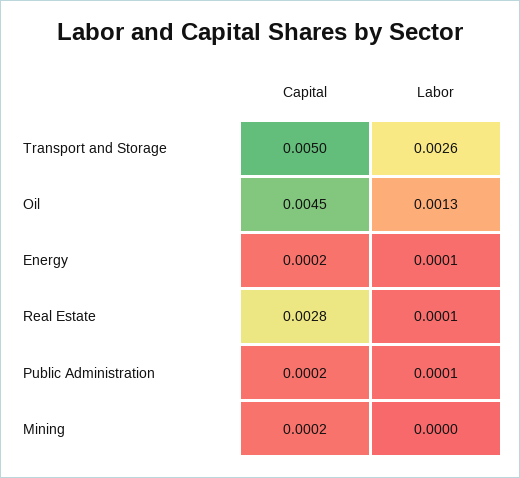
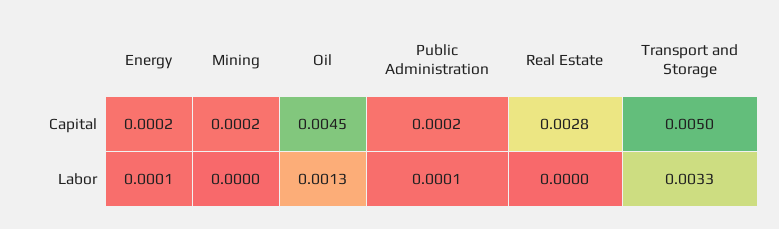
Labor, Transport and Storage: 0.0026 -> 0.0033
Labor, Real Estate: 0.0001 -> 0

